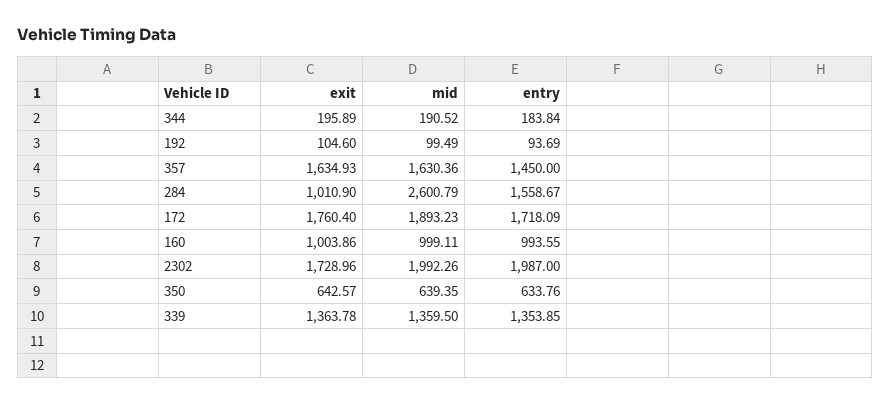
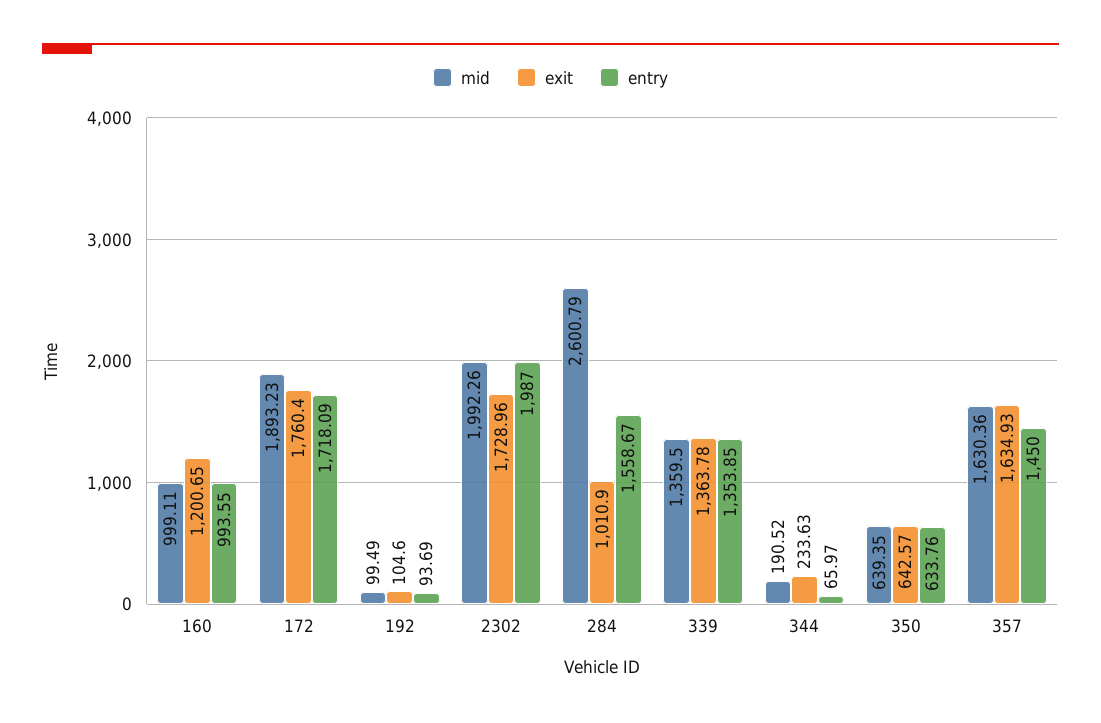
exit, 344: 195.89 -> 233.63
entry, 344: 183.84 -> 65.97
exit, 160: 1003.86 -> 1200.65

